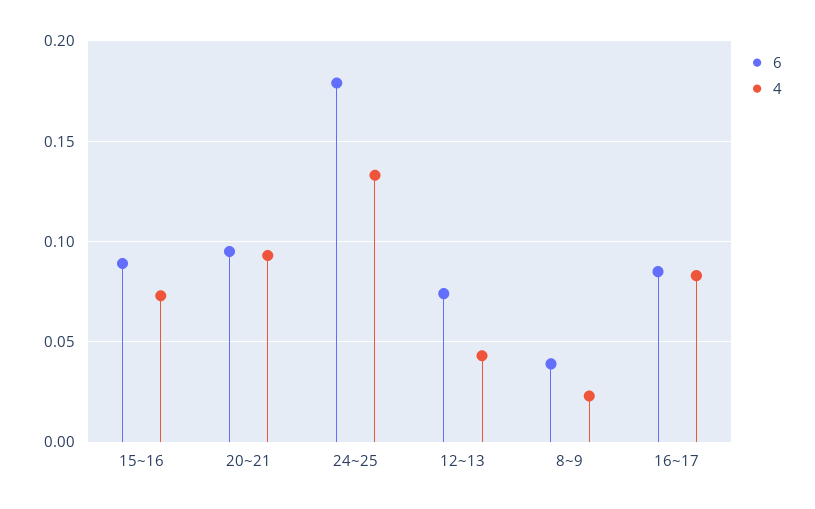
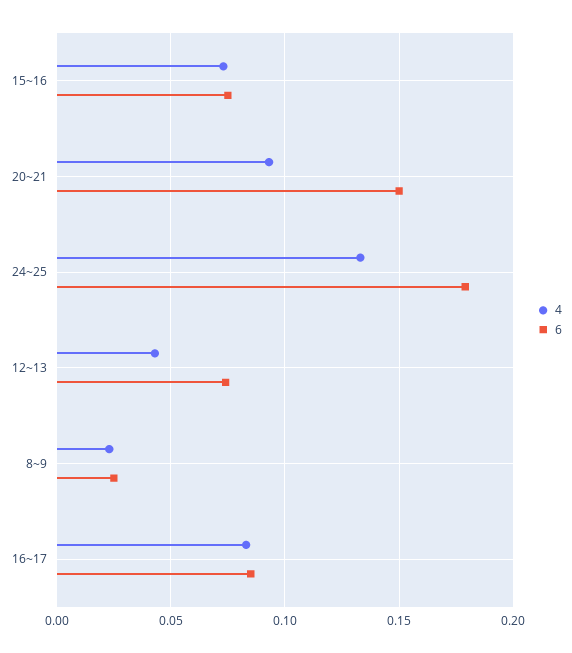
6, 15~16: 0.09 -> 0.075
6, 20~21: 0.095 -> 0.15
6, 8~9: 0.04 -> 0.025

